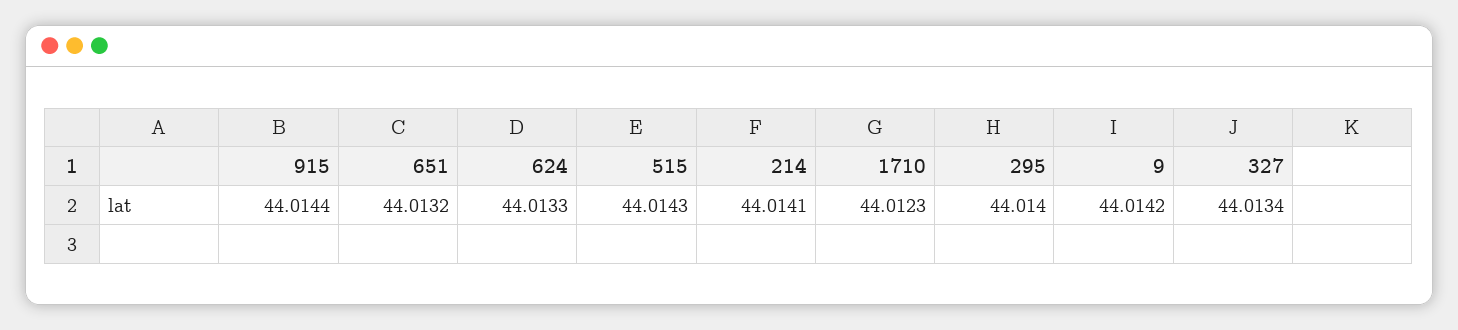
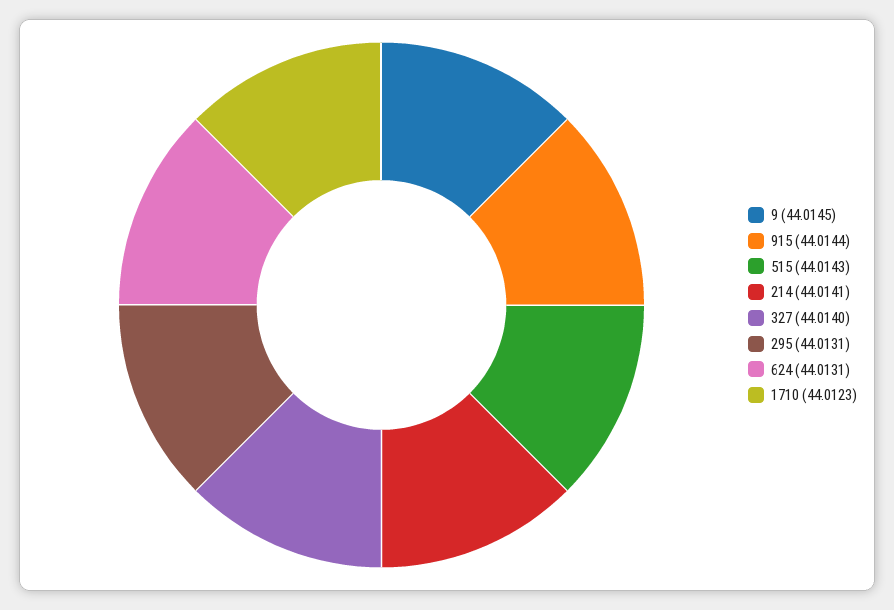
651: 44.0132 -> none
624: 44.0133 -> 44.0131
295: 44.014 -> 44.0131
9: 44.0142 -> 44.0145
327: 44.0134 -> 44.014

